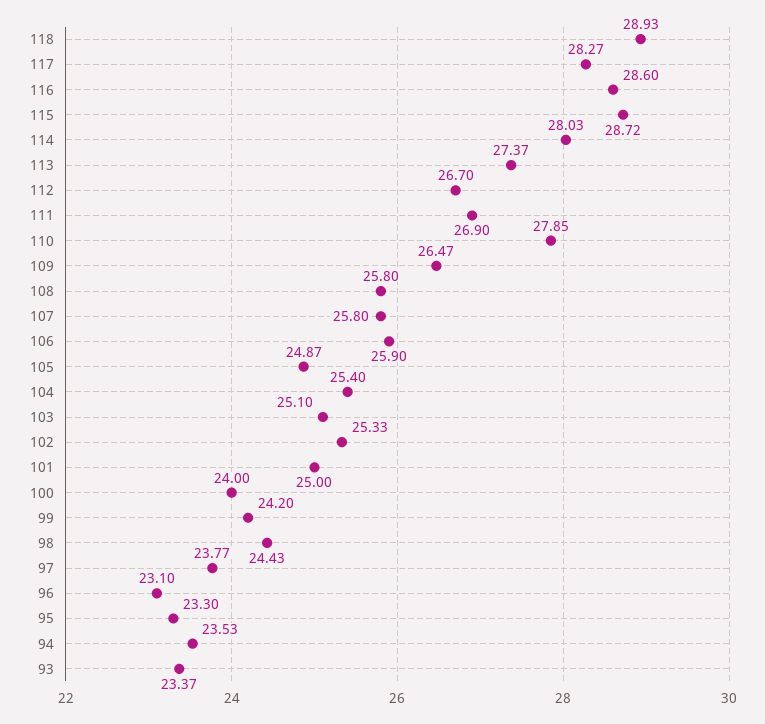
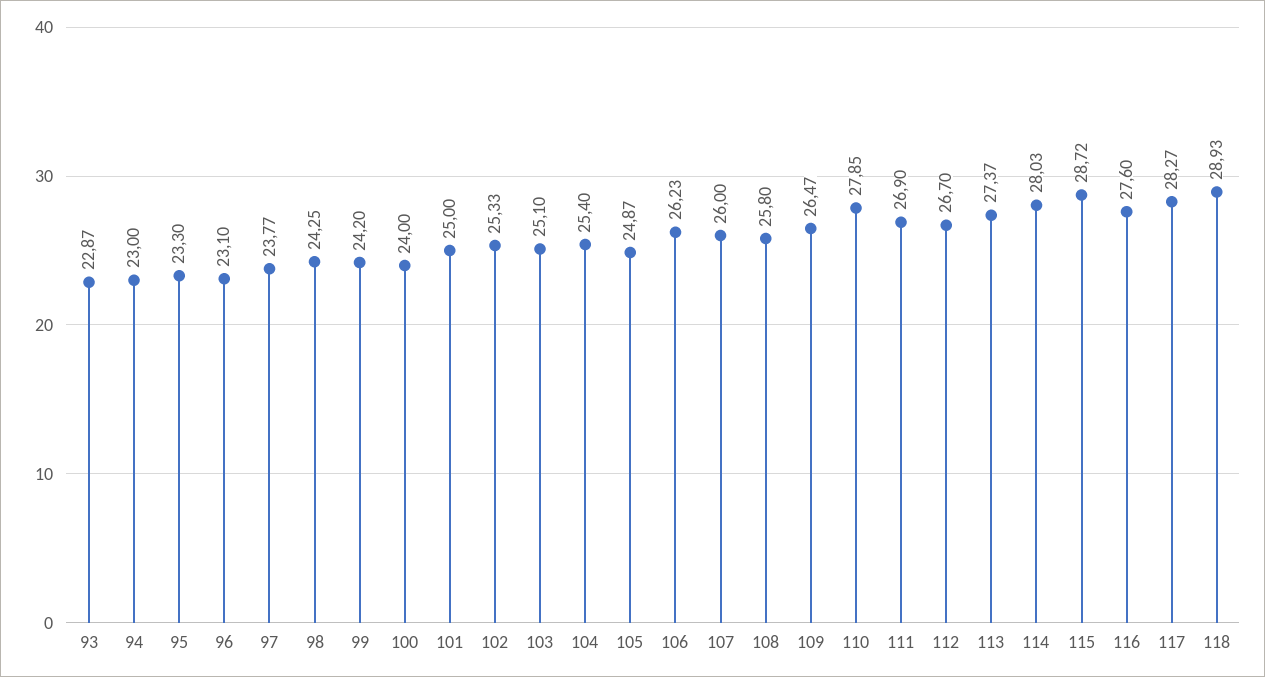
116: 28.6 -> 27.6
107: 25.8 -> 26
106: 25.9 -> 26.23
98: 24.43 -> 24.25
94: 23.53 -> 23
93: 23.37 -> 22.87

